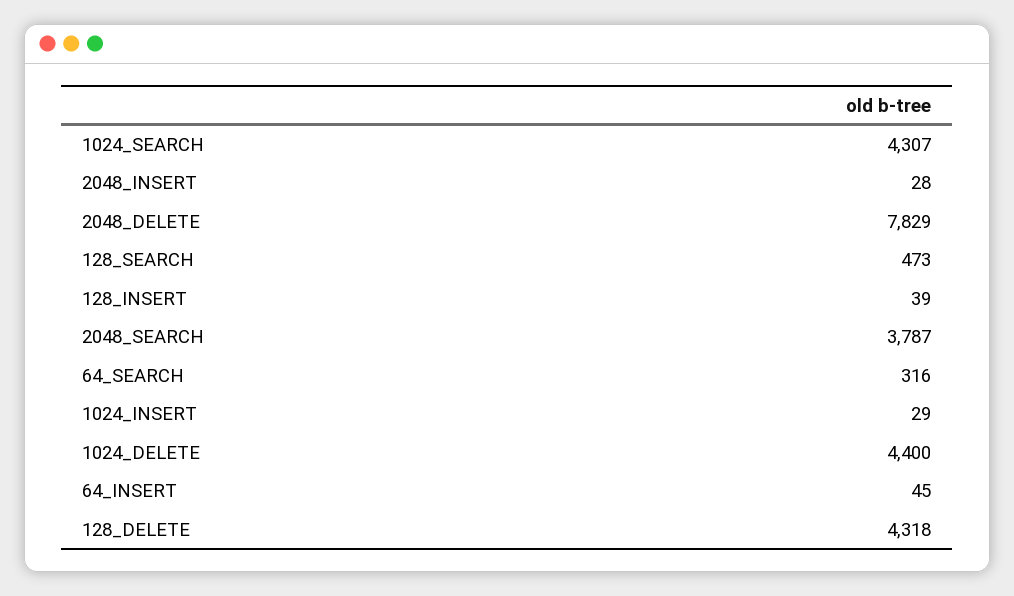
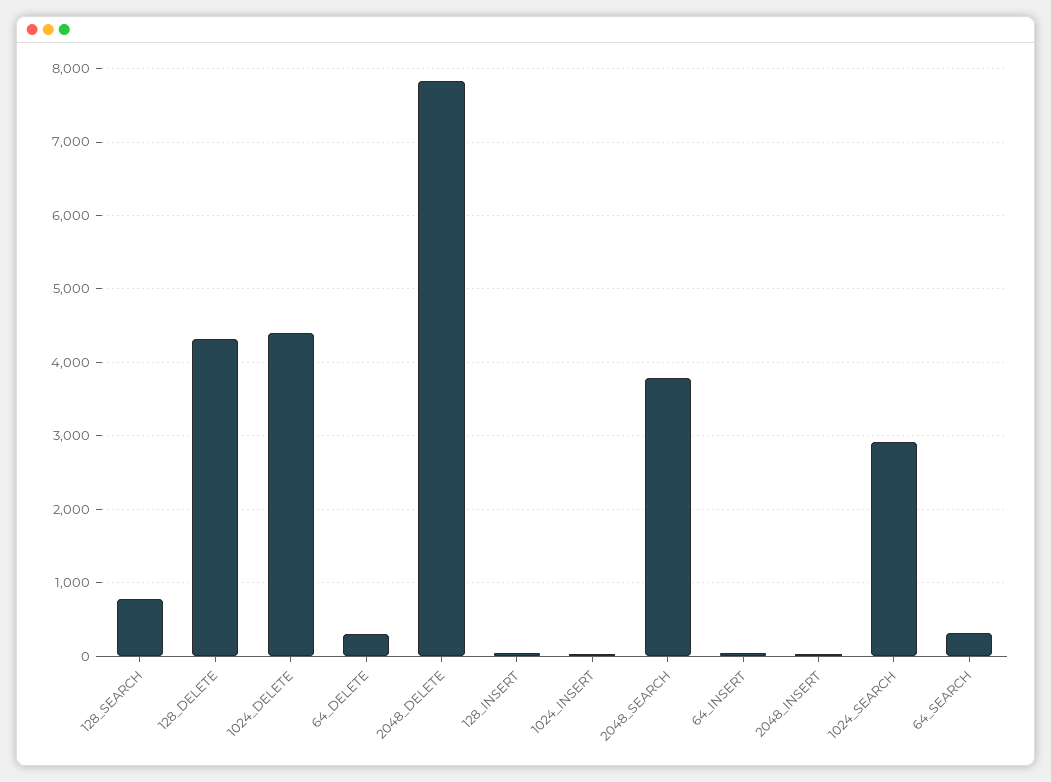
1024_SEARCH: 4307 -> 2900
128_SEARCH: 473 -> 800
64_DELETE: none -> 300

